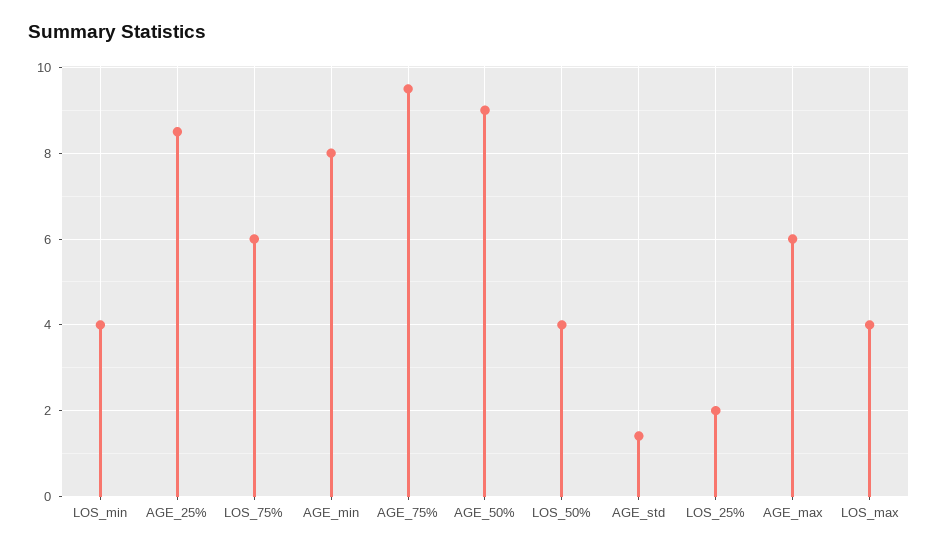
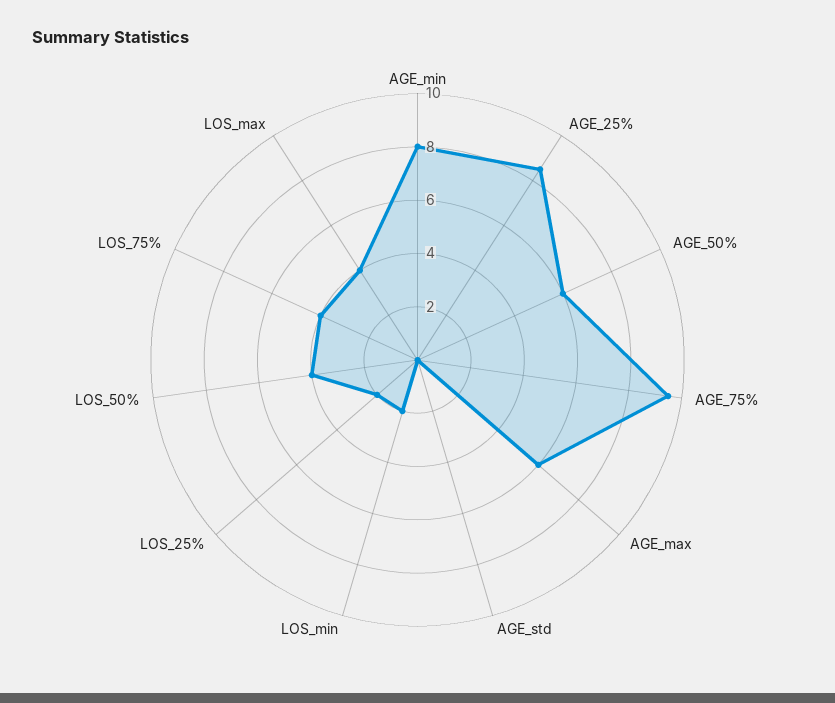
LOS_min: 4 -> 2
LOS_75%: 6 -> 4
AGE_50%: 9 -> 6
AGE_std: 1.4 -> 0

